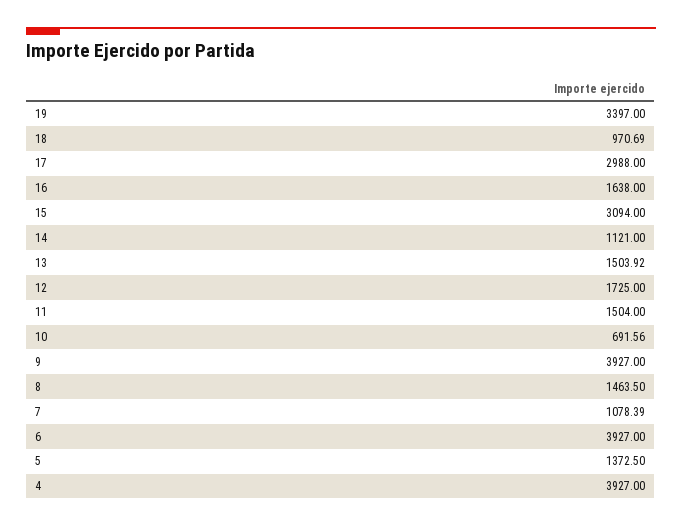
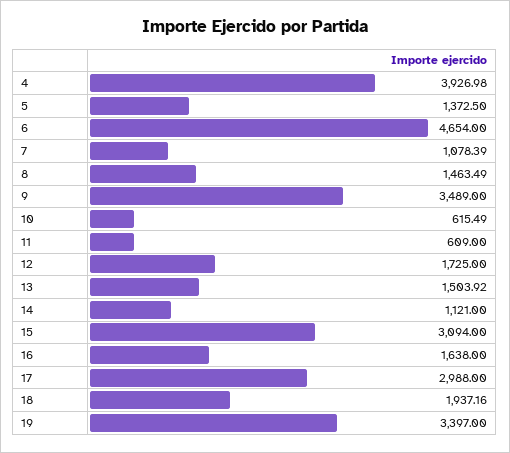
18: 970.69 -> 1937.16
11: 1504 -> 609
10: 691.56 -> 615.49
9: 3927 -> 3489
8: 1463.5 -> 1463.49
6: 3927 -> 4654
4: 3927 -> 3926.98

